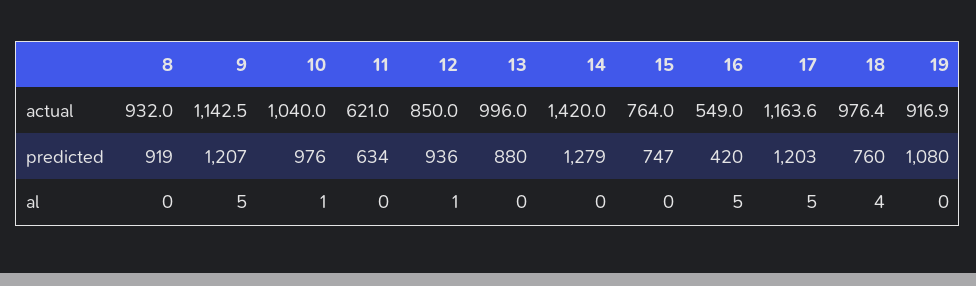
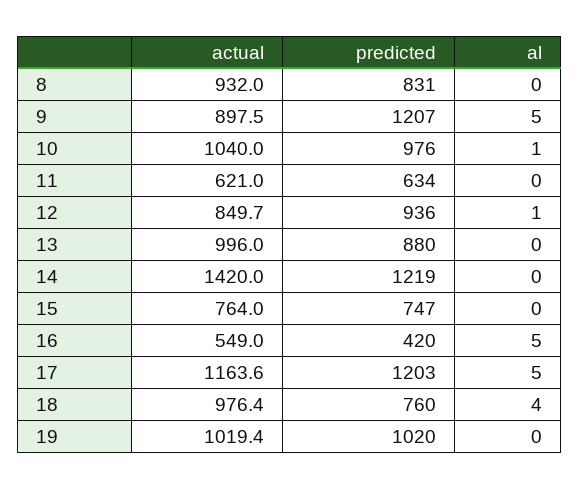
9, actual: 1142.5 -> 897.5
12, actual: 850 -> 849.7
19, actual: 916.9 -> 1019.4
8, predicted: 919 -> 831
14, predicted: 1279 -> 1219
19, predicted: 1080 -> 1020

